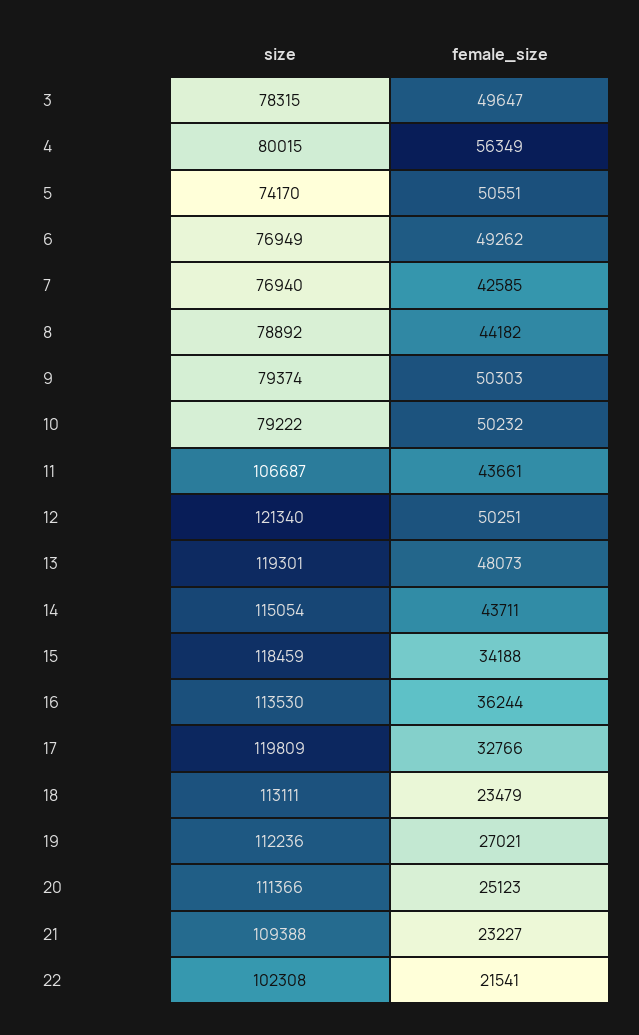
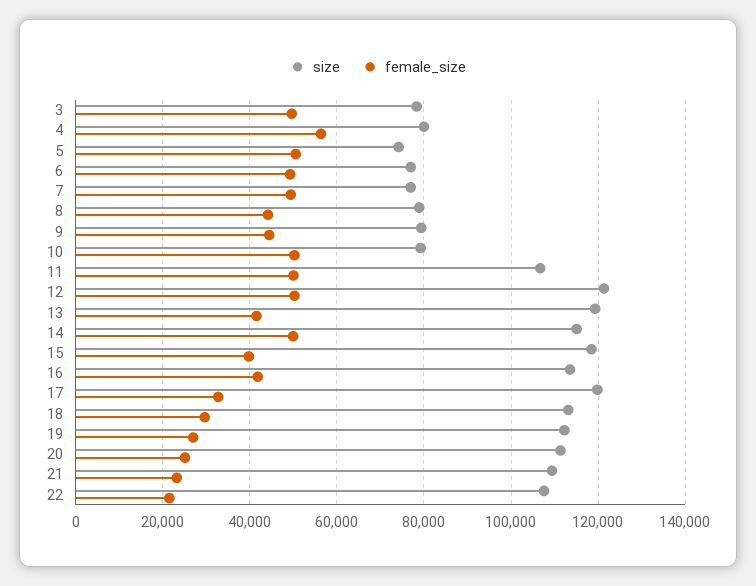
female_size, 7: 42585 -> 50000
female_size, 9: 50303 -> 44000
female_size, 11: 43661 -> 50000
female_size, 13: 48073 -> 42000
female_size, 14: 43711 -> 50000
female_size, 15: 34188 -> 40000
female_size, 16: 36244 -> 42000
female_size, 18: 23479 -> 30000
size, 22: 102308 -> 108000

